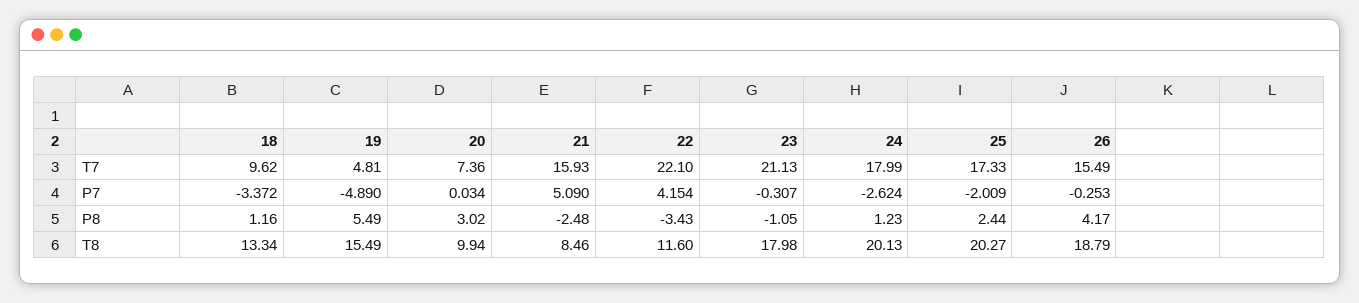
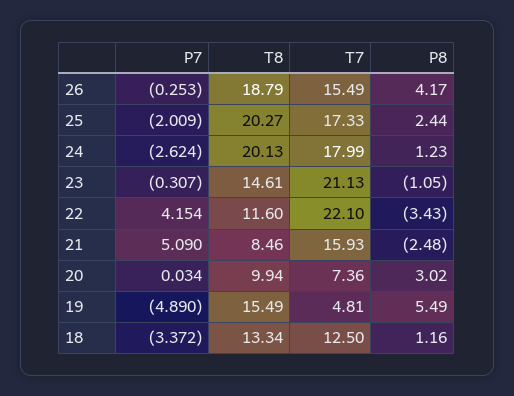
18, T7: 9.62 -> 12.5
23, T8: 17.98 -> 14.61

